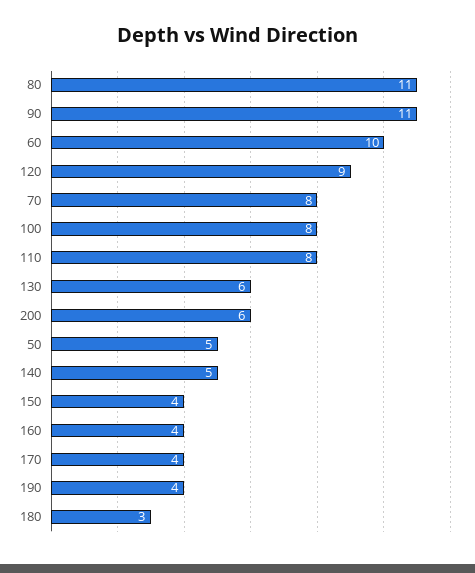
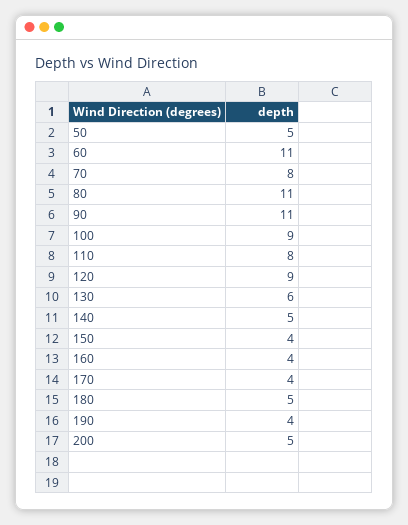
60: 10 -> 11
100: 8 -> 9
200: 6 -> 5
180: 3 -> 5

